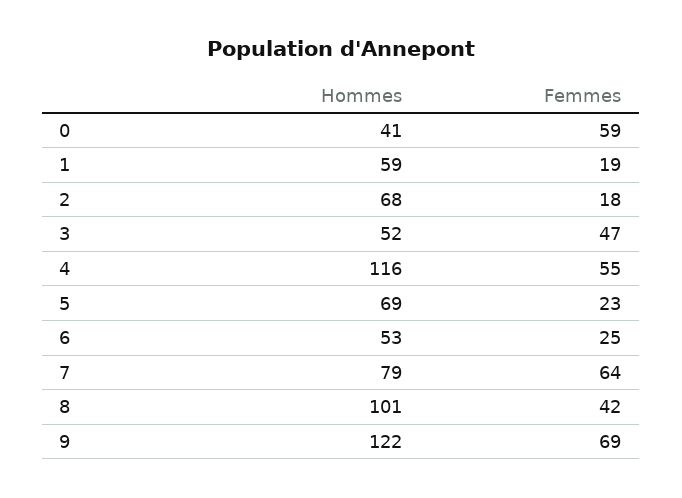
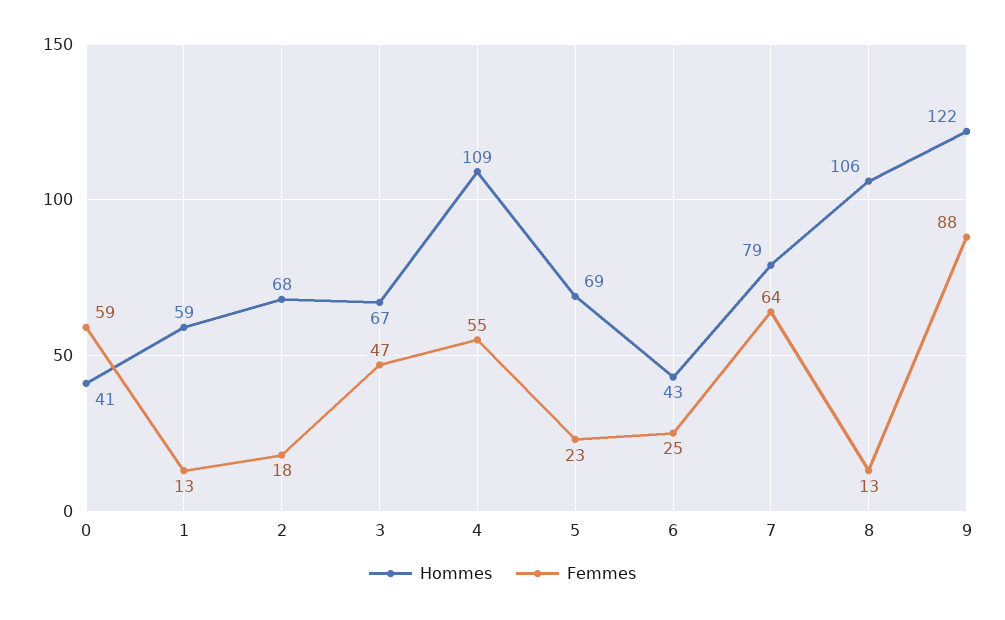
Femmes, 1: 19 -> 13
Hommes, 3: 52 -> 67
Hommes, 4: 116 -> 109
Hommes, 6: 53 -> 43
Hommes, 8: 101 -> 106
Femmes, 8: 42 -> 13
Femmes, 9: 69 -> 88

